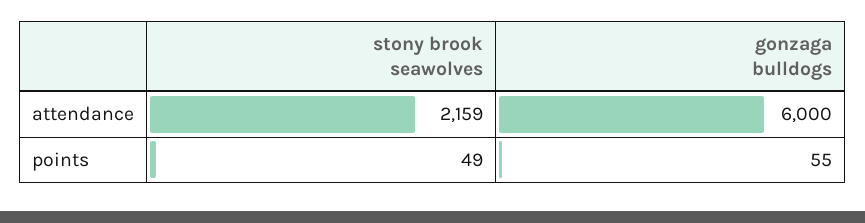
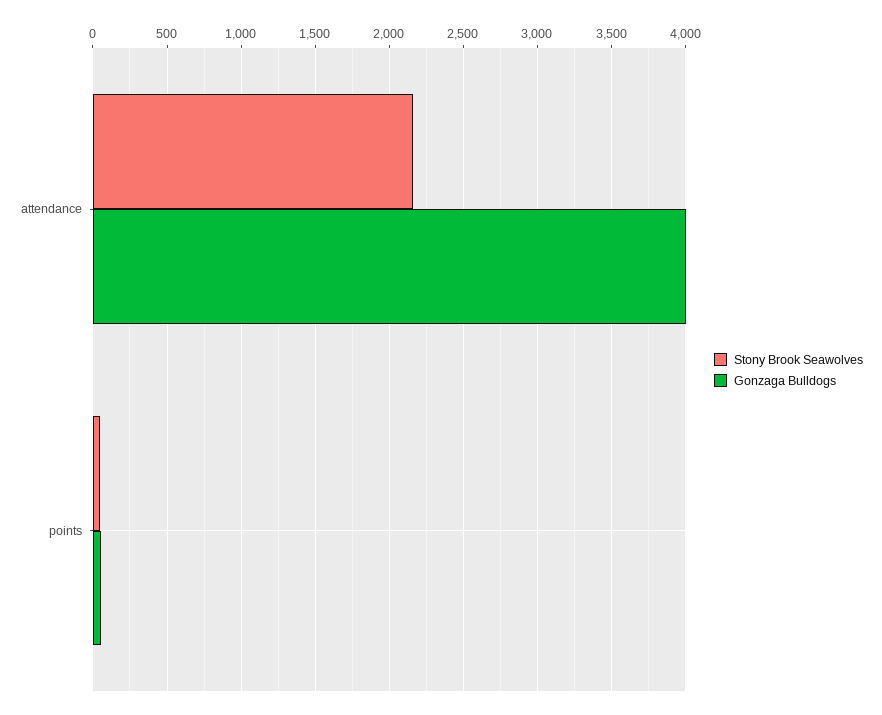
gonzaga bulldogs, attendance: 6000 -> 4000

